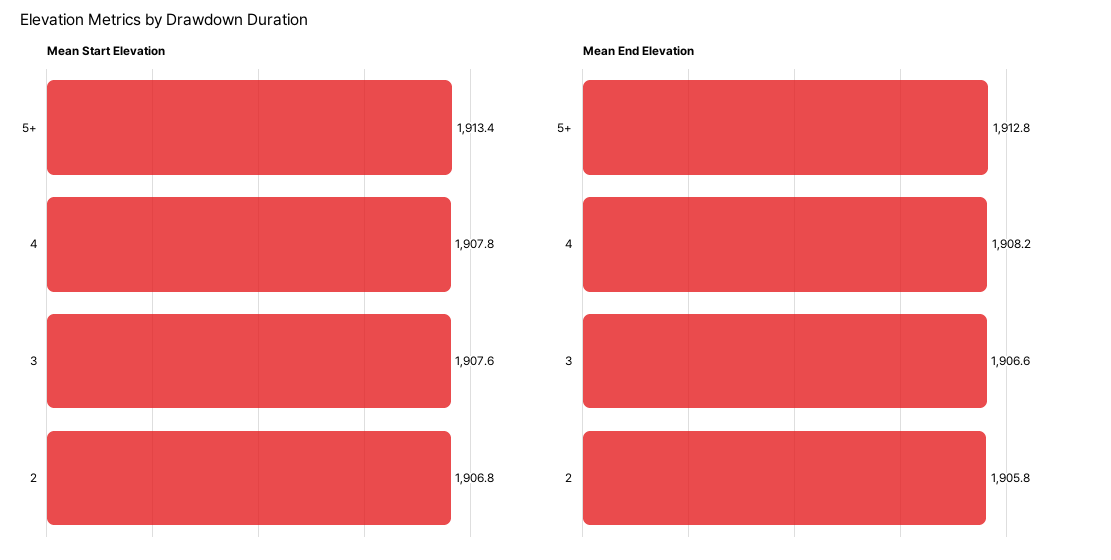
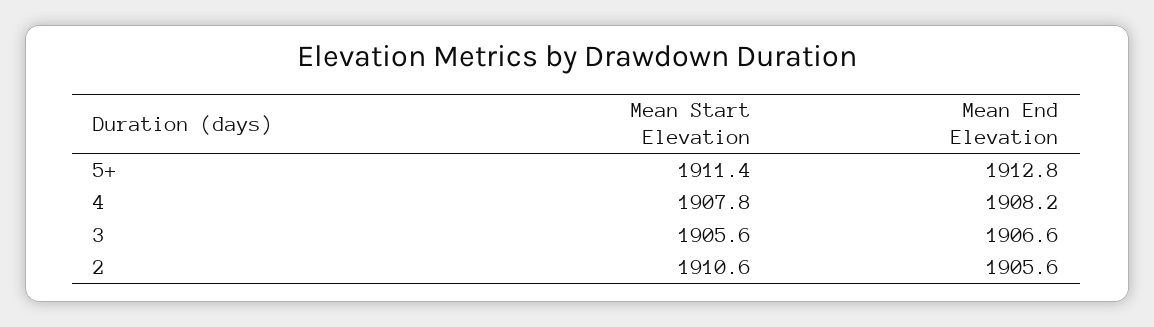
Mean Start Elevation, 5+: 1913.4 -> 1911.4
Mean Start Elevation, 3: 1907.6 -> 1905.6
Mean Start Elevation, 2: 1906.8 -> 1910.6
Mean End Elevation, 2: 1905.8 -> 1905.6

